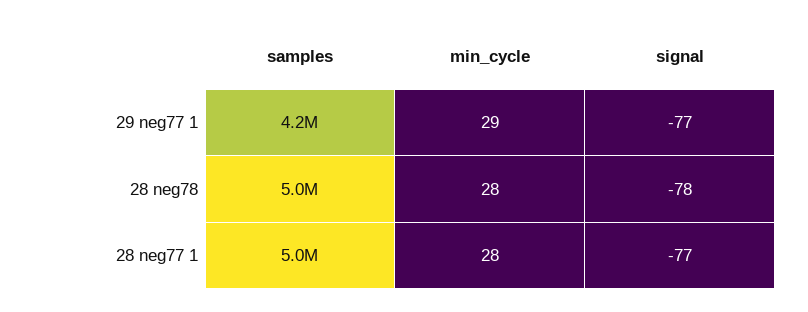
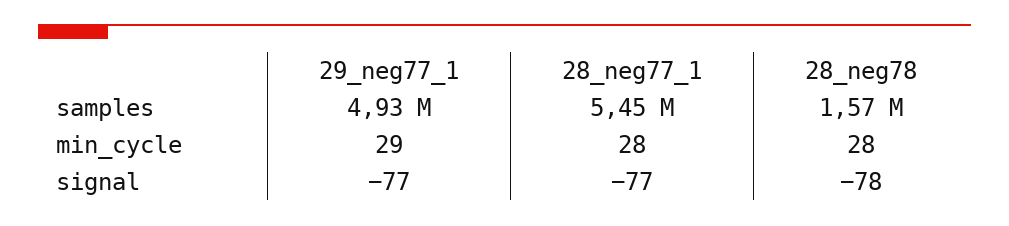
samples, 29 neg77 1: 4200000 -> 4930000
samples, 28 neg78: 5000000 -> 1570000
samples, 28 neg77 1: 5000000 -> 5450000

